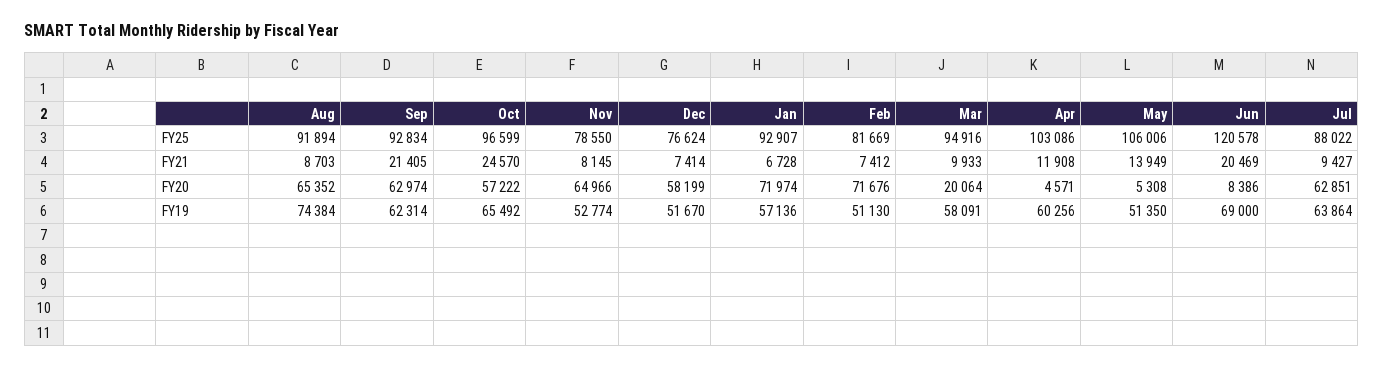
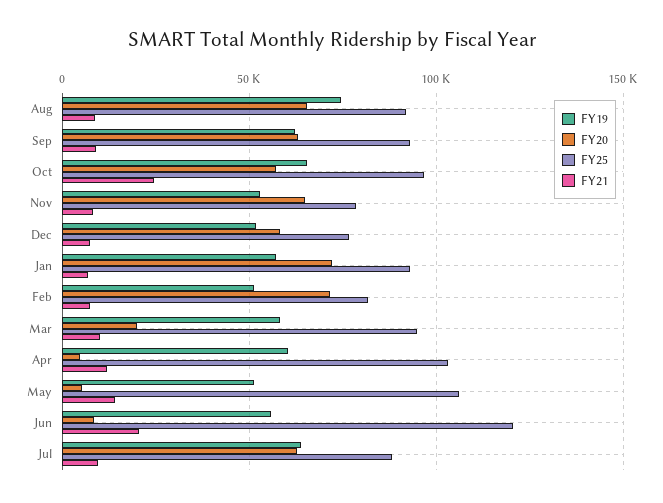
FY21, Sep: 21405 -> 10000
FY19, Jun: 69000 -> 55000

